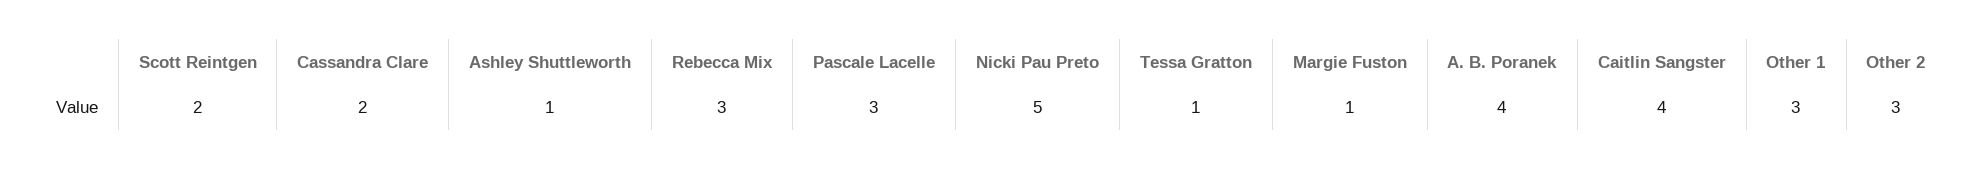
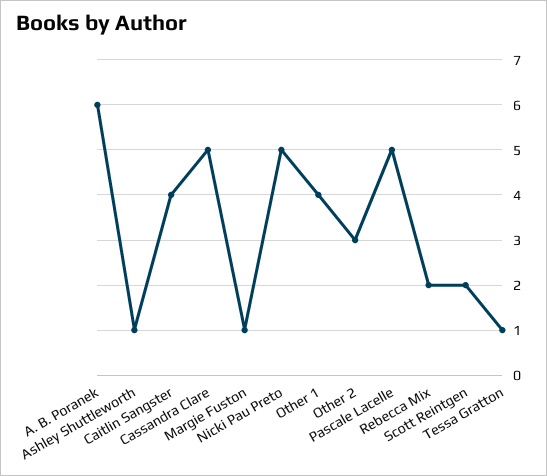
Cassandra Clare: 2 -> 5
Rebecca Mix: 3 -> 2
Pascale Lacelle: 3 -> 5
A. B. Poranek: 4 -> 6
Other 1: 3 -> 4

